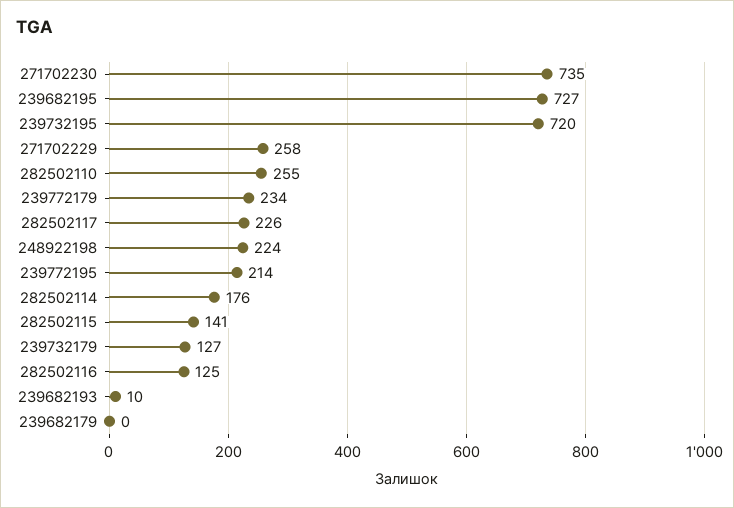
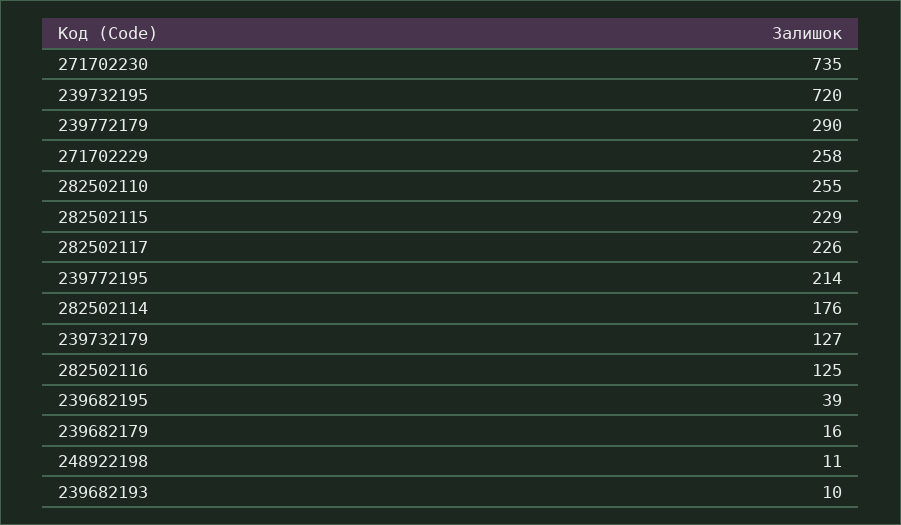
239682195: 727 -> 39
239772179: 234 -> 290
248922198: 224 -> 11
282502115: 141 -> 229
239682179: 0 -> 16

